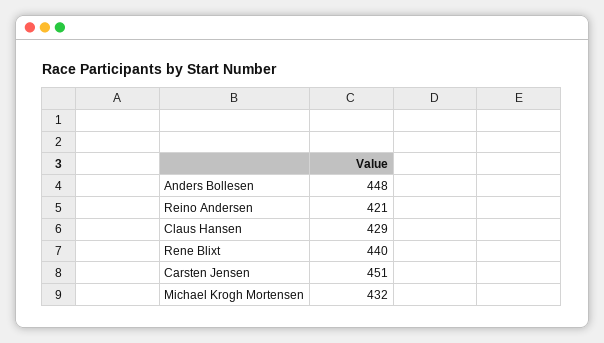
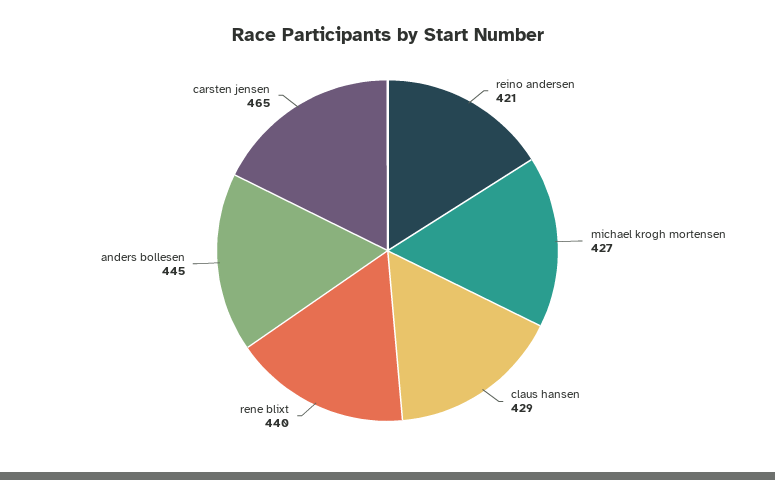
Anders Bollesen: 448 -> 445
Carsten Jensen: 451 -> 465
Michael Krogh Mortensen: 432 -> 427

